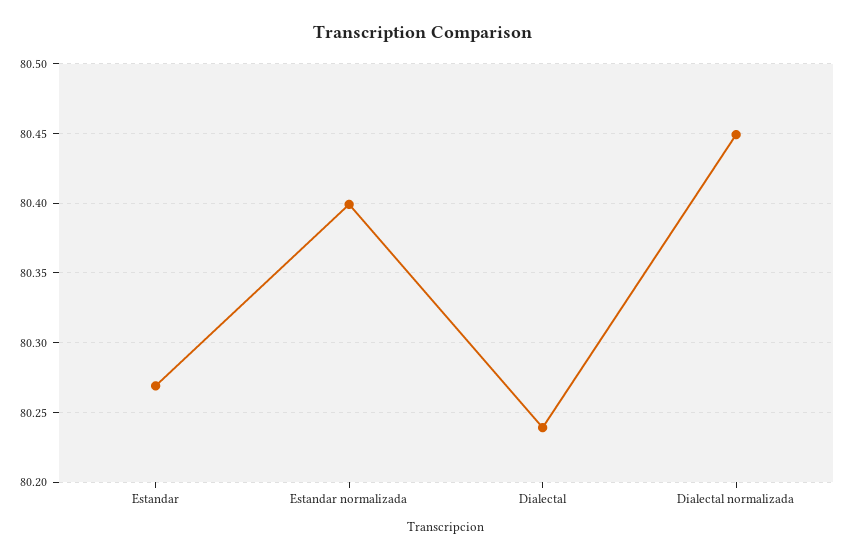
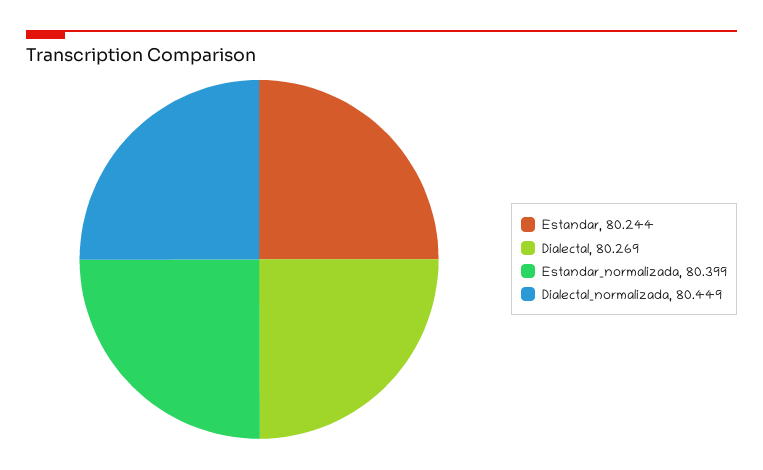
Estandar: 80.27 -> 80.244
Dialectal: 80.24 -> 80.269

